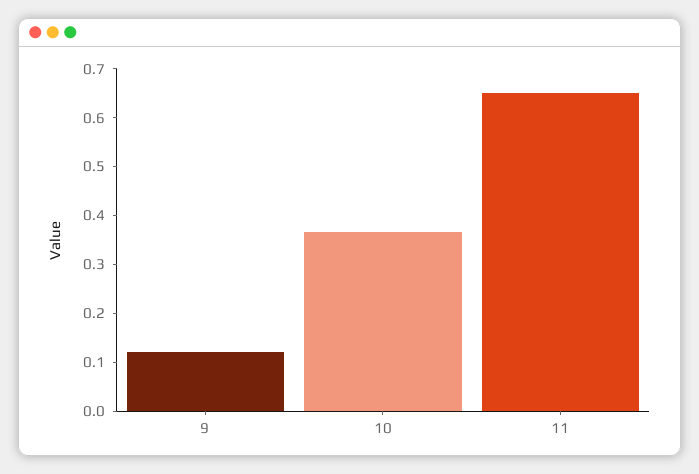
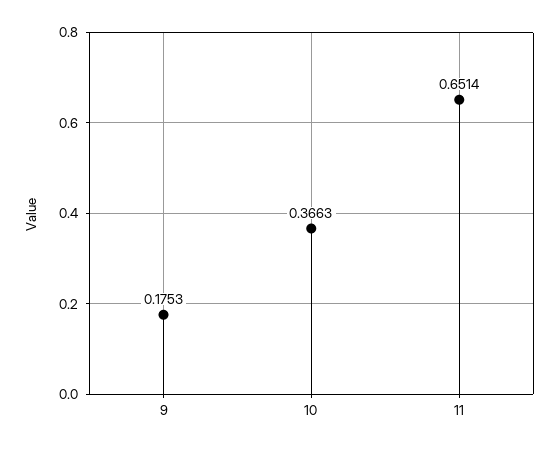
9: 0.12 -> 0.1753

